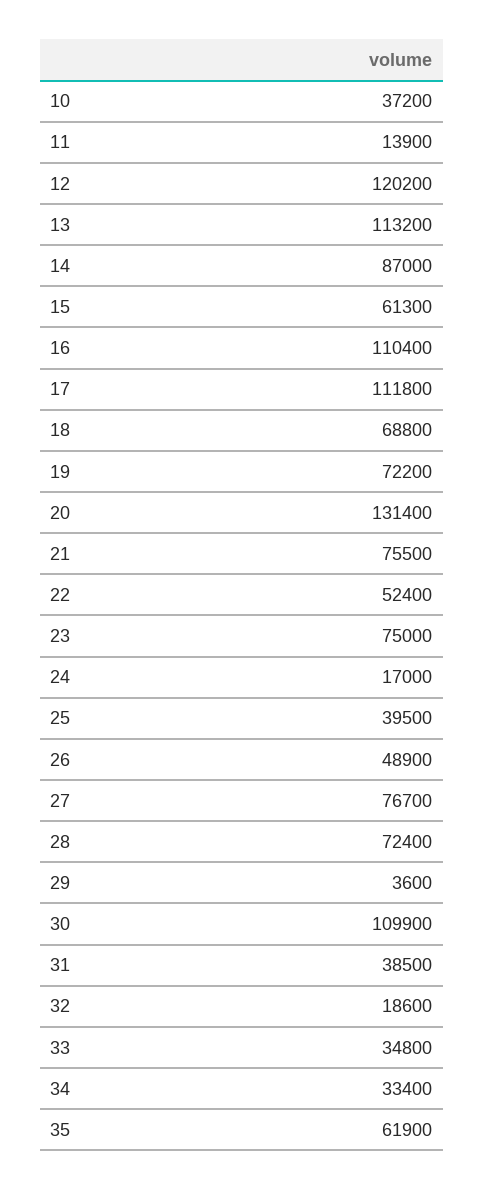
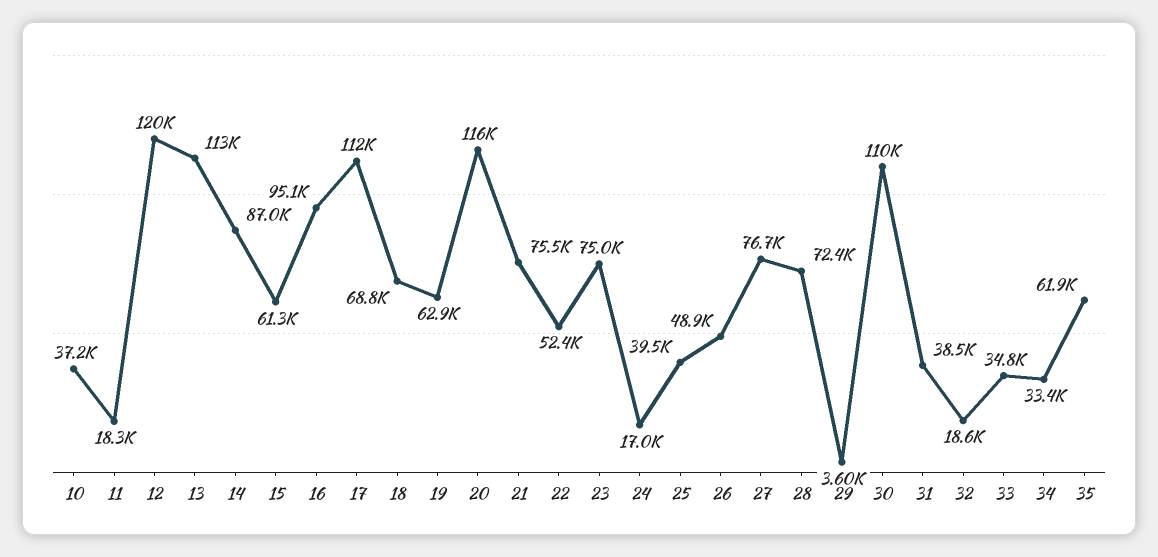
11: 13900 -> 18300
16: 110400 -> 95100
19: 72200 -> 62900
20: 131400 -> 116000

